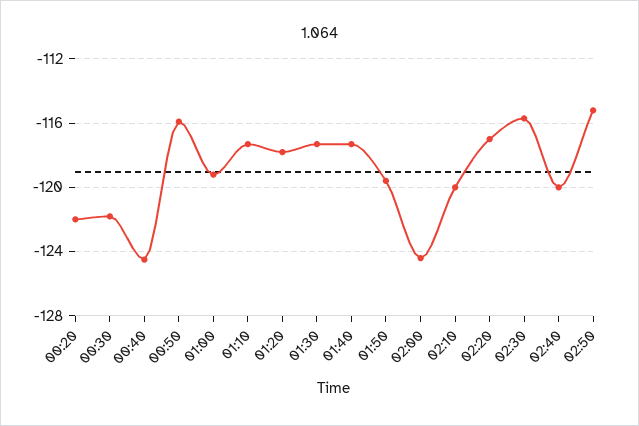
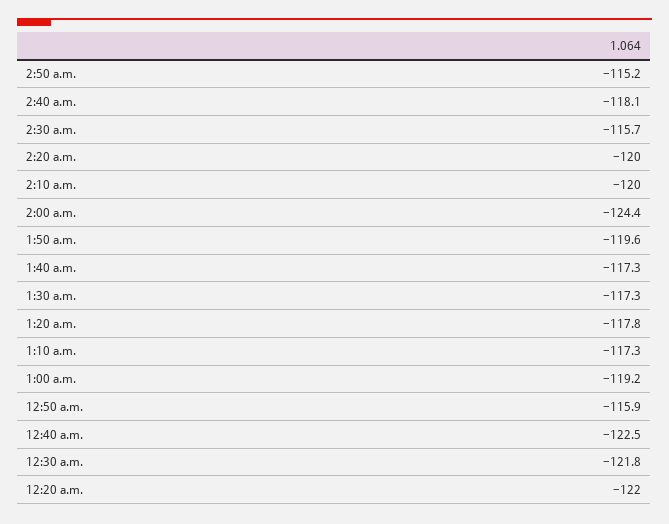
00:40: -124.5 -> -122.5
02:20: -117 -> -120
02:40: -120 -> -118.1

